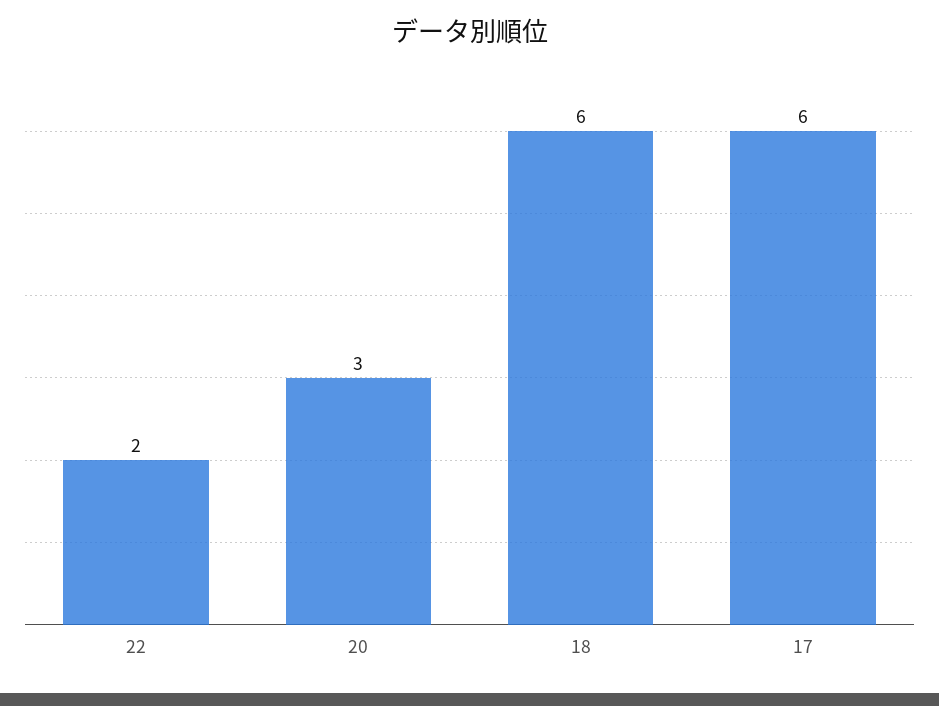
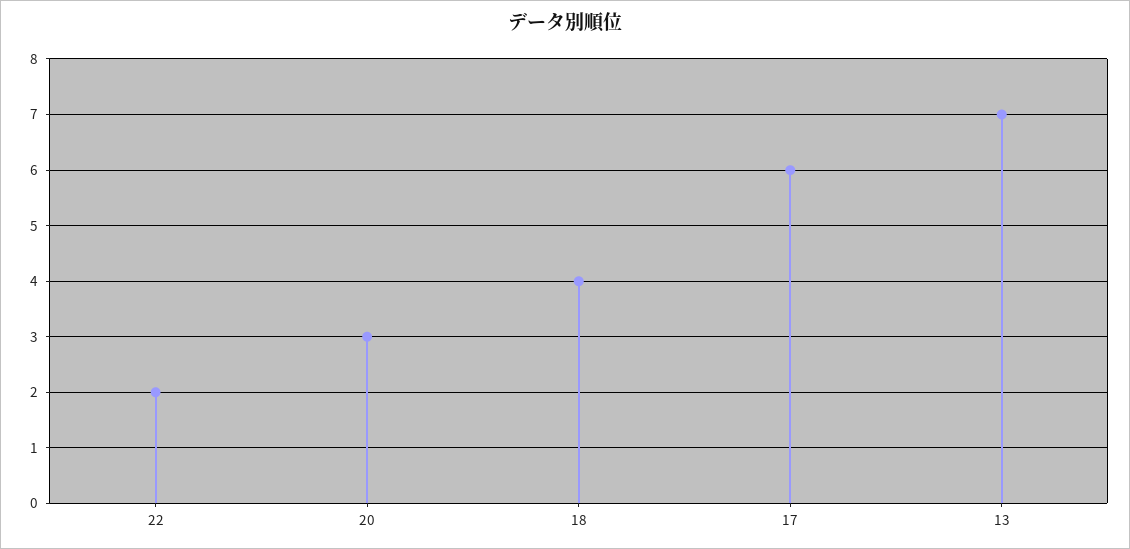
18: 6 -> 4
13: none -> 7

